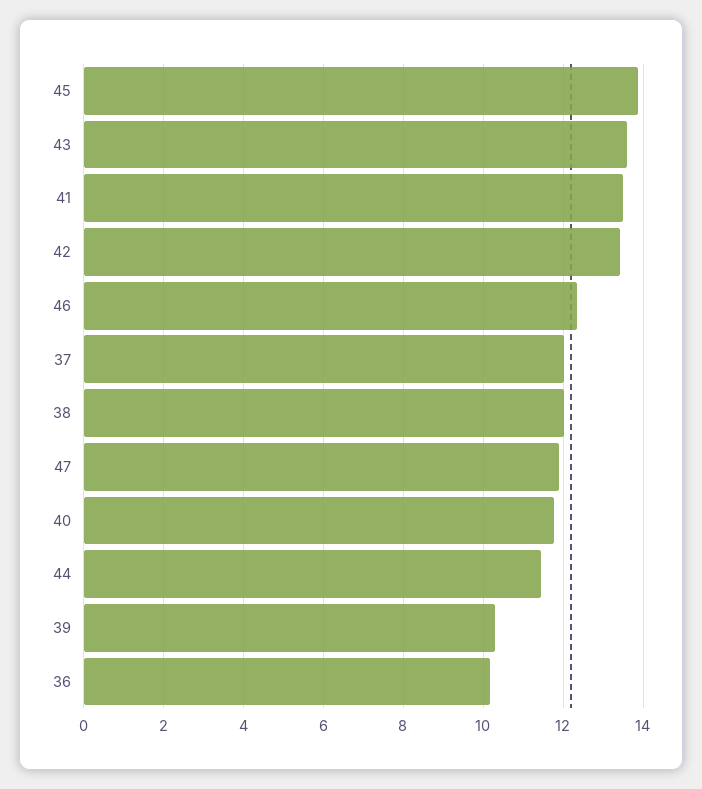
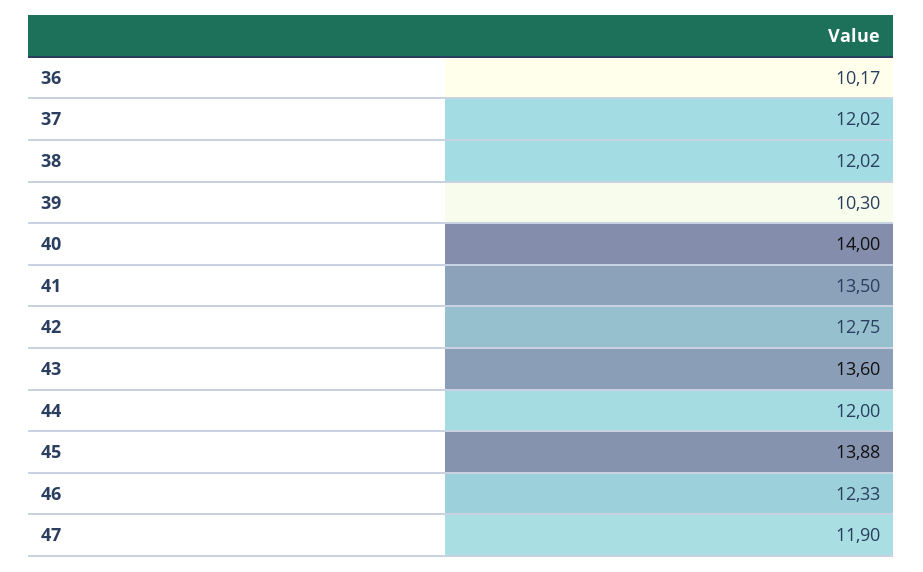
42: 13.4 -> 12.75
40: 11.8 -> 14
44: 11.4 -> 12

